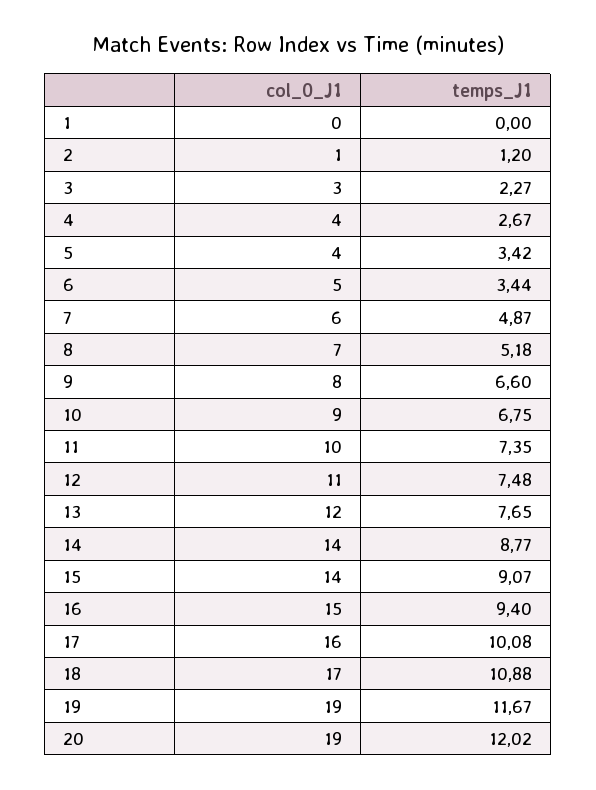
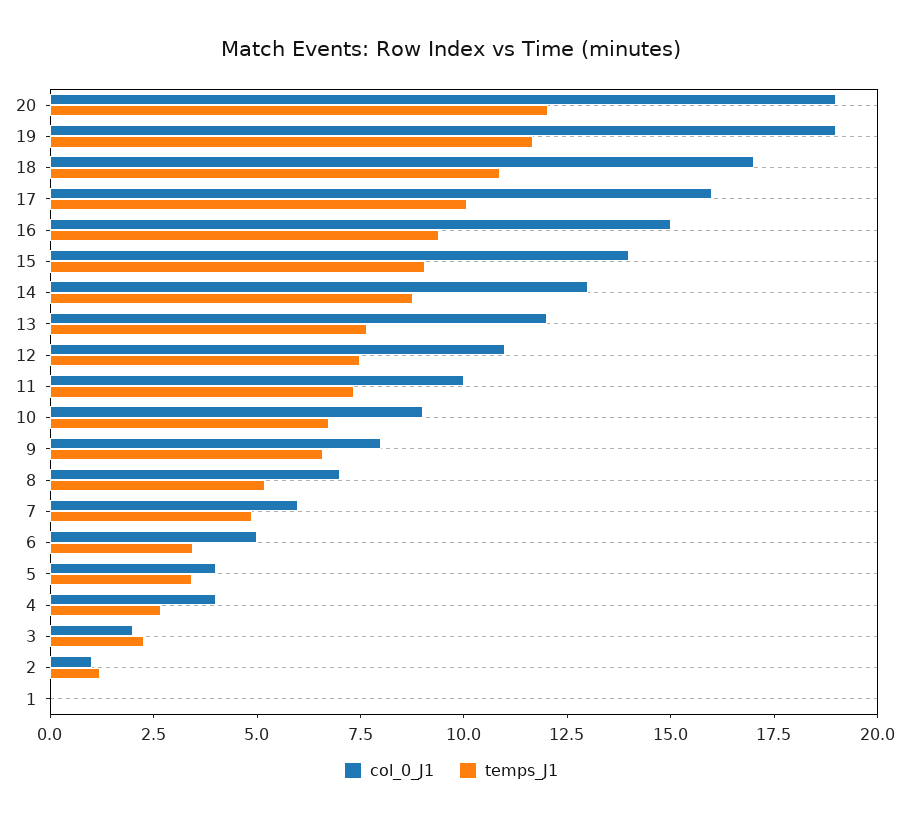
col_0_J1, 3: 3 -> 2
col_0_J1, 14: 14 -> 13

